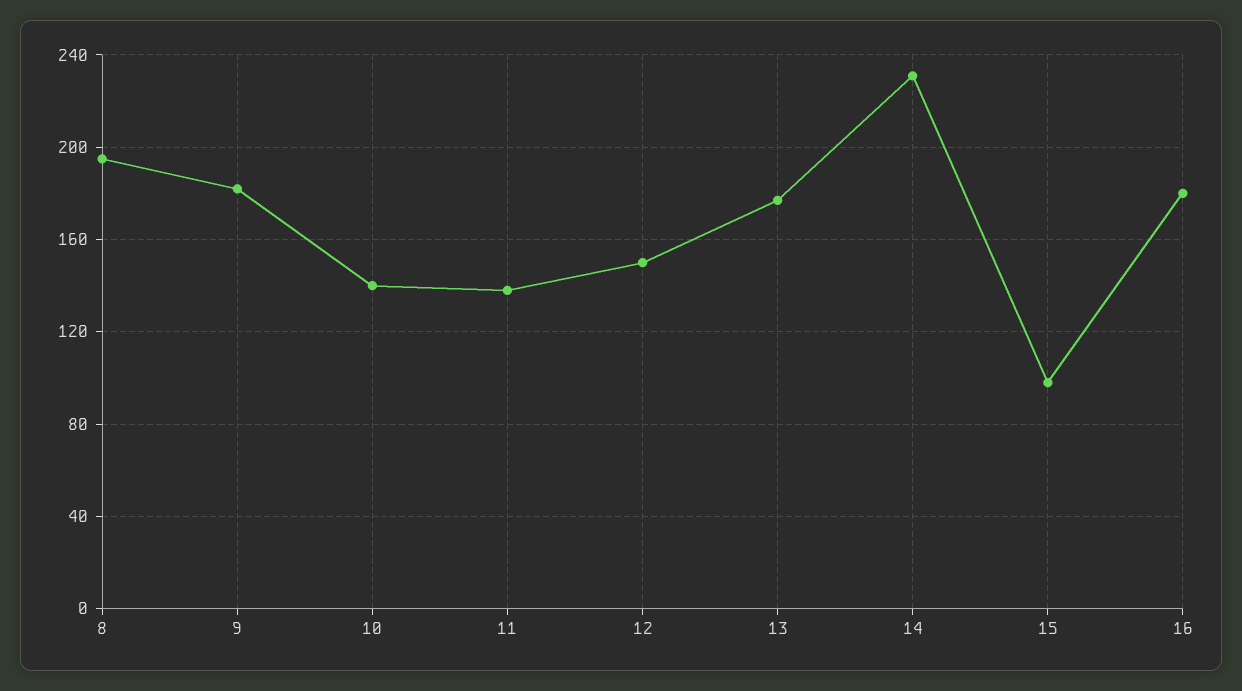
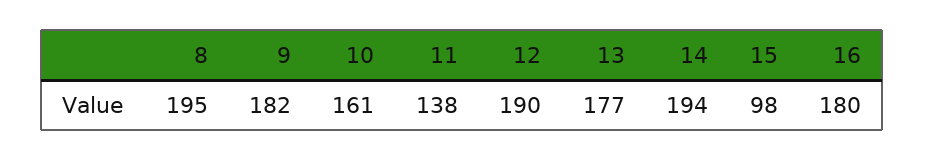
10: 140 -> 161
12: 150 -> 190
14: 230 -> 194

